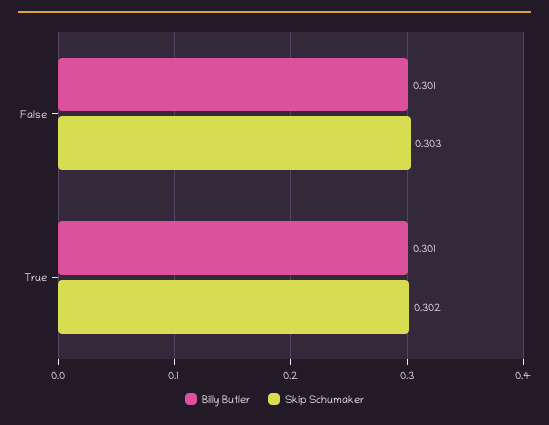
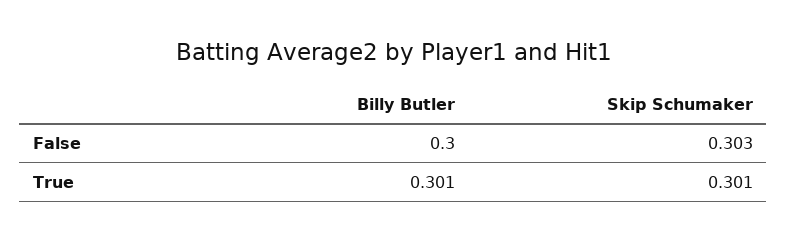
Billy Butler, False: 0.301 -> 0.3
Skip Schumaker, True: 0.302 -> 0.301

